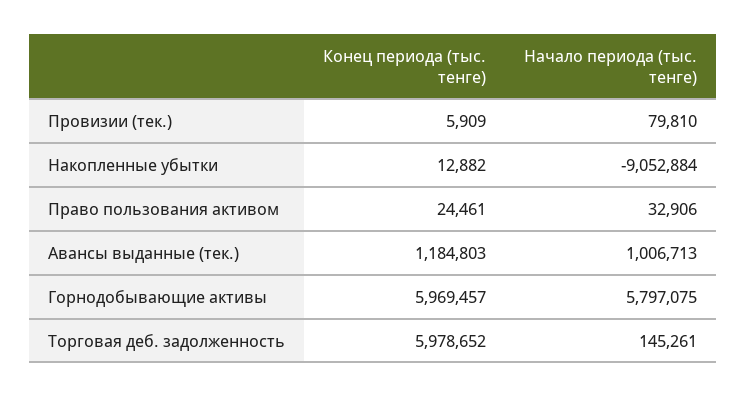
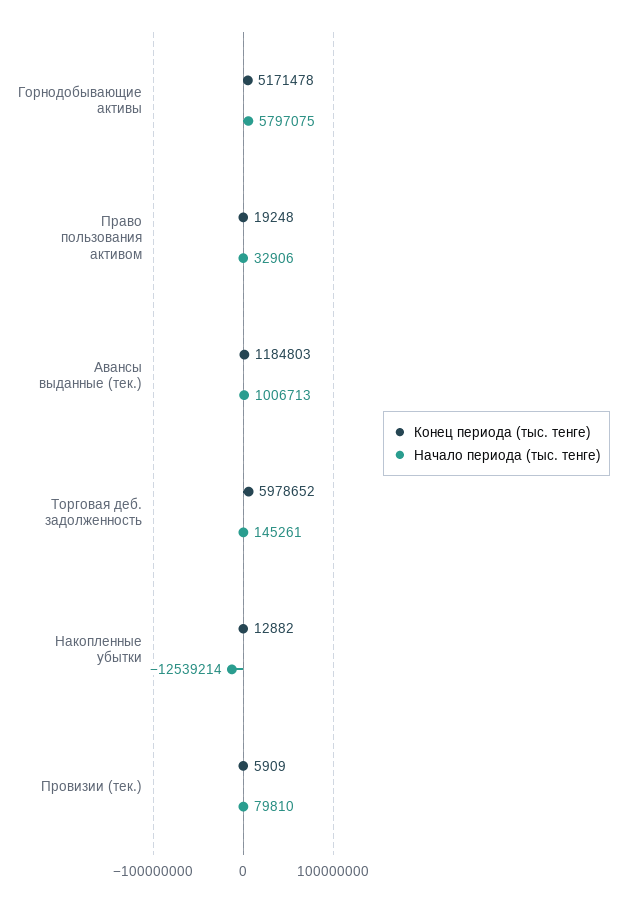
Начало периода (тыс. тенге), Накопленные убытки: -9052884 -> -12539214
Конец периода (тыс. тенге), Право пользования активом: 24461 -> 19248
Конец периода (тыс. тенге), Горнодобывающие активы: 5969457 -> 5171478

